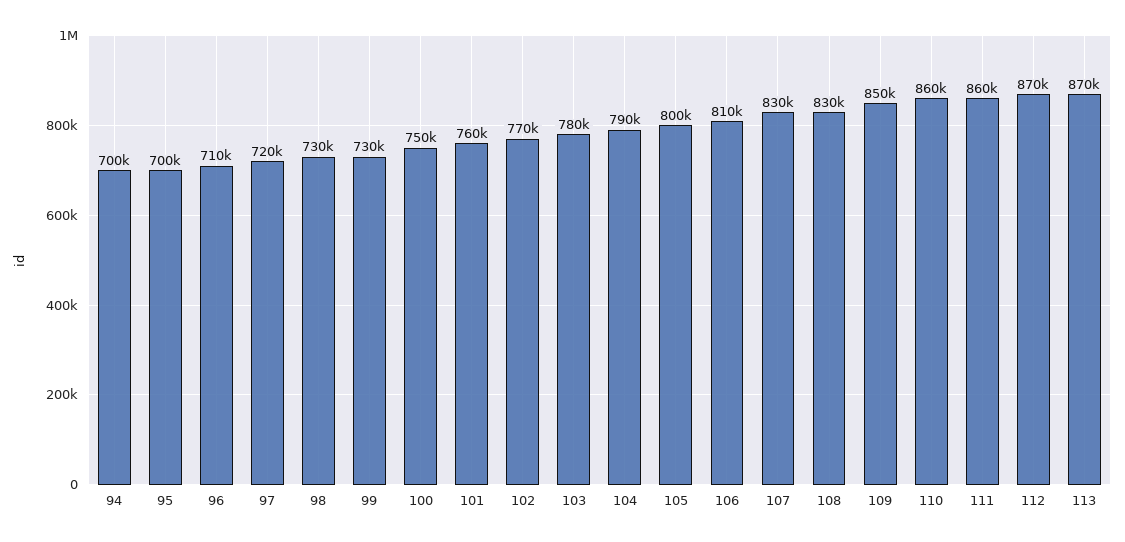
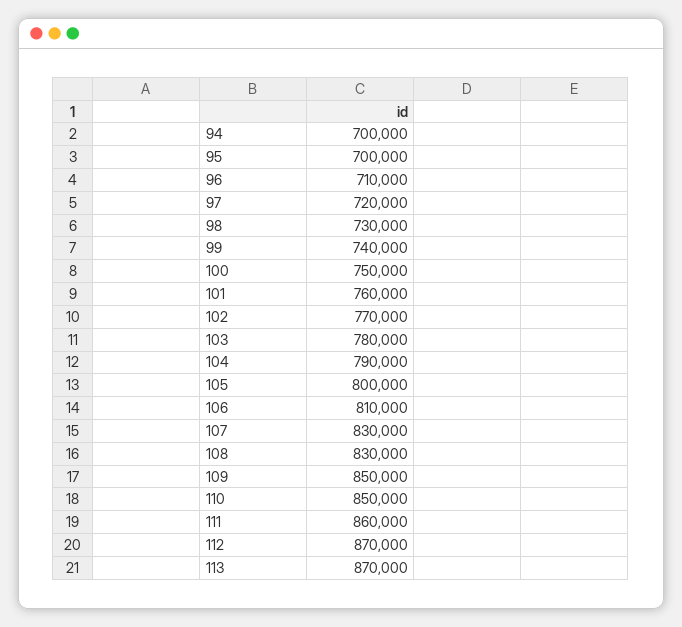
99: 730000 -> 740000
110: 860000 -> 850000

